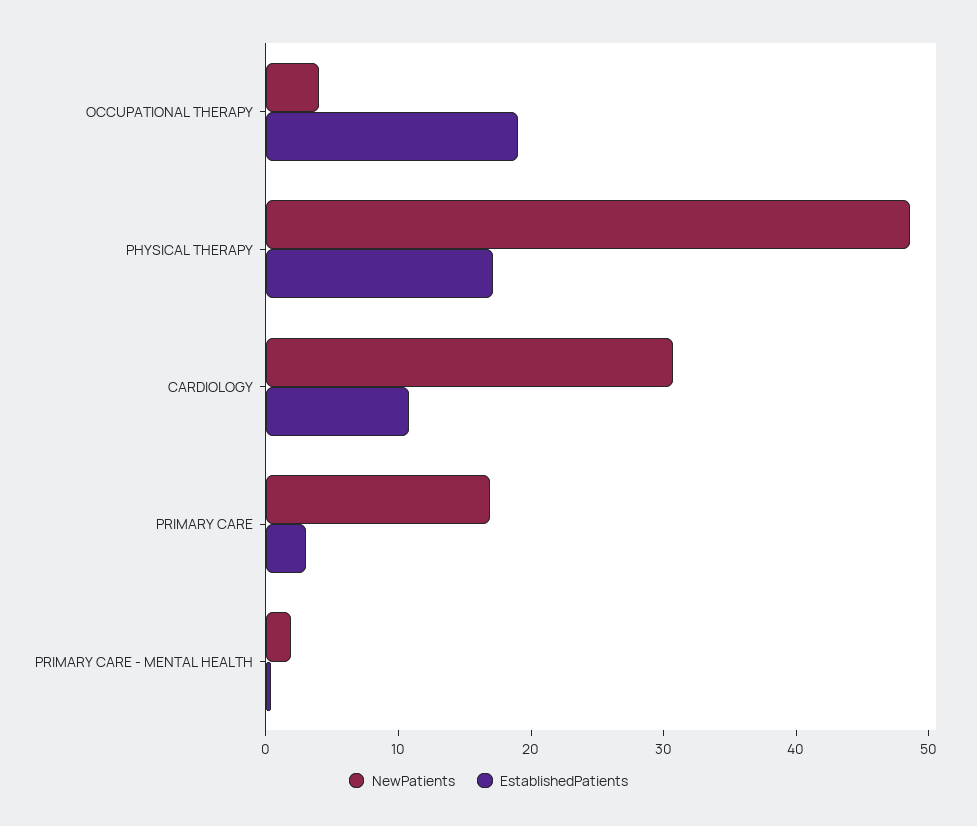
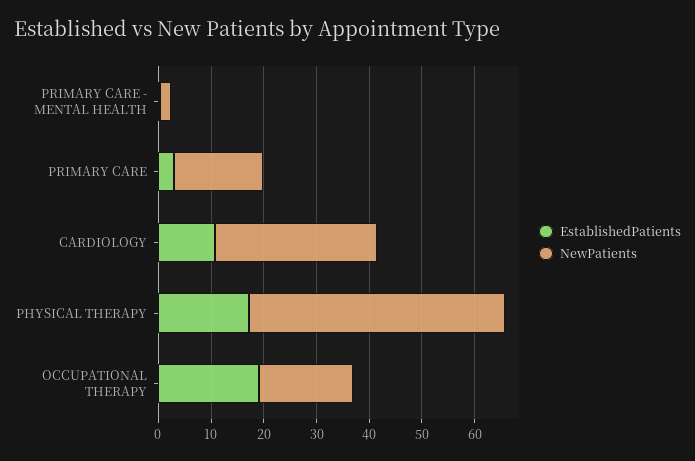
NewPatients, OCCUPATIONAL THERAPY: 4 -> 18

